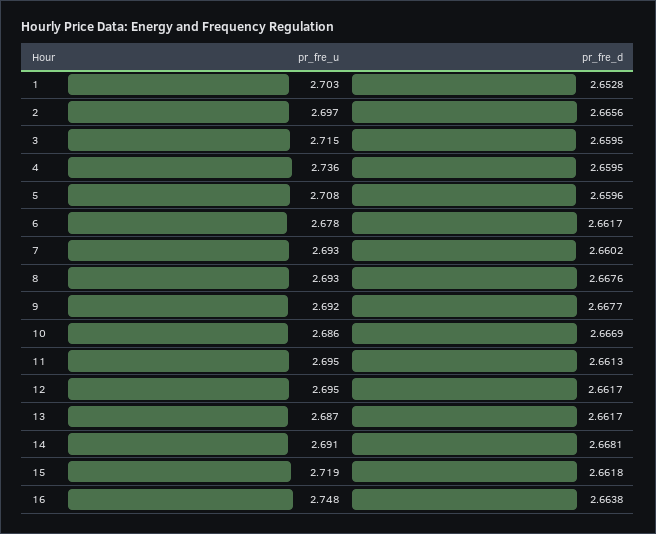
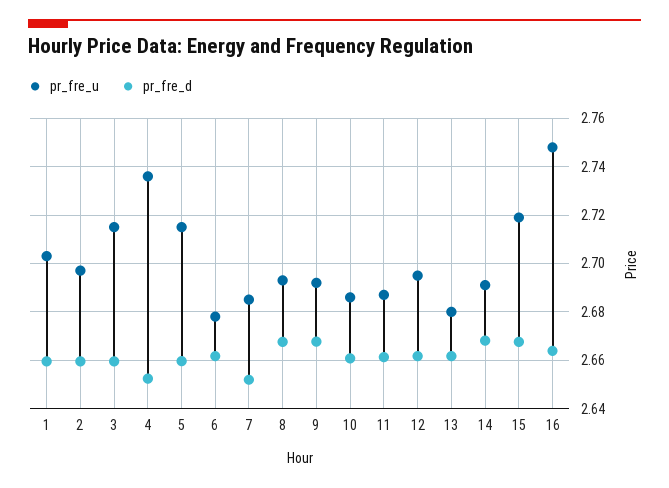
pr_fre_d, 1: 2.6528 -> 2.66
pr_fre_d, 2: 2.6656 -> 2.66
pr_fre_d, 4: 2.6595 -> 2.6525
pr_fre_u, 5: 2.708 -> 2.715
pr_fre_u, 7: 2.693 -> 2.685
pr_fre_d, 7: 2.6602 -> 2.6525
pr_fre_d, 10: 2.6669 -> 2.66
pr_fre_u, 11: 2.695 -> 2.6875
pr_fre_u, 13: 2.687 -> 2.68
pr_fre_d, 15: 2.6618 -> 2.6675

